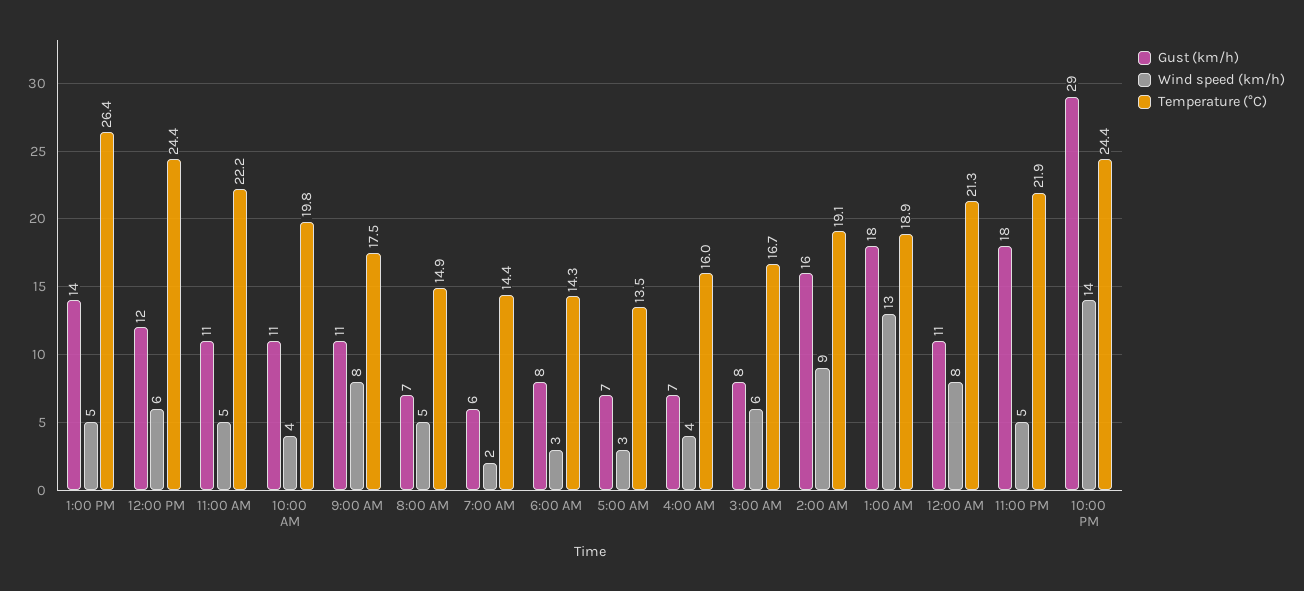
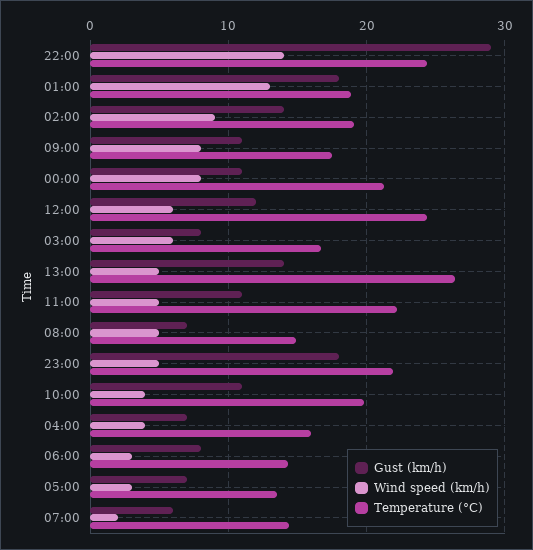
Gust (km/h), 2:00 AM: 16 -> 14

